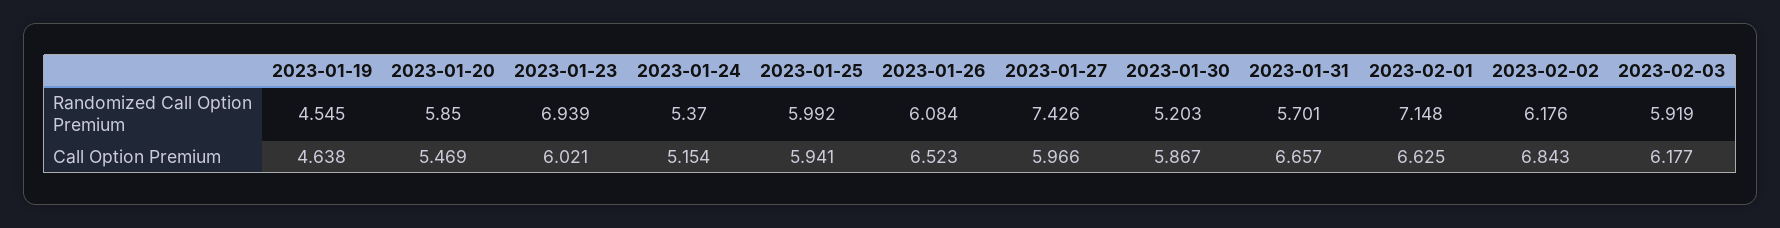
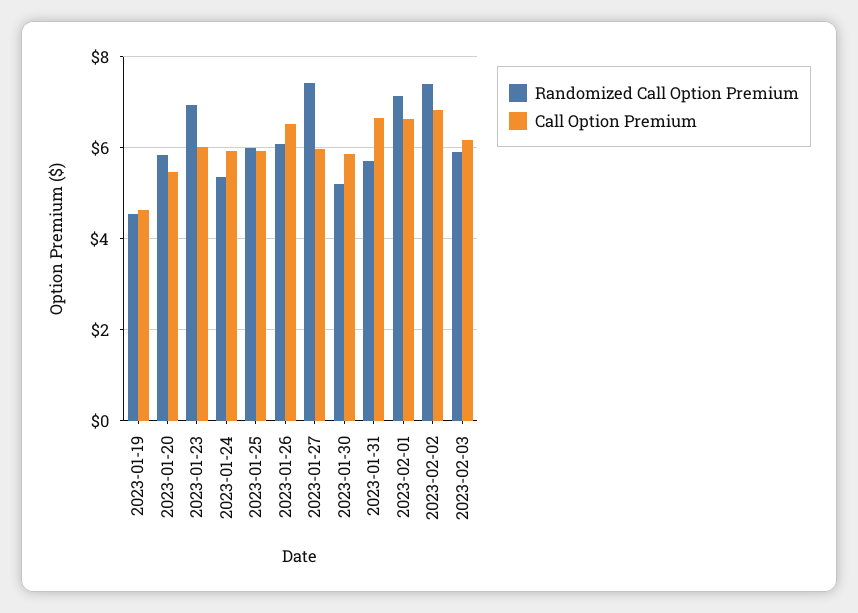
Randomized Call Option Premium, 2023-02-02: 6.176 -> 7.4
Call Option Premium, 2023-01-24: 5.154 -> 6

